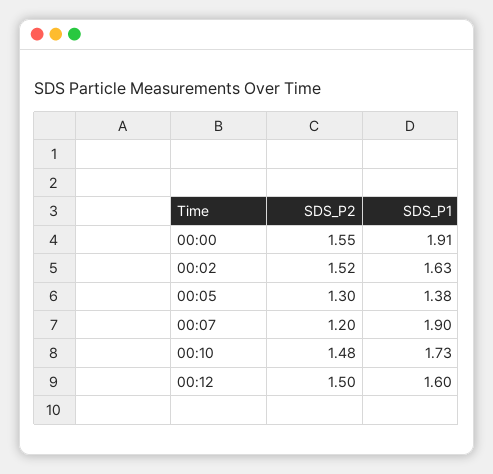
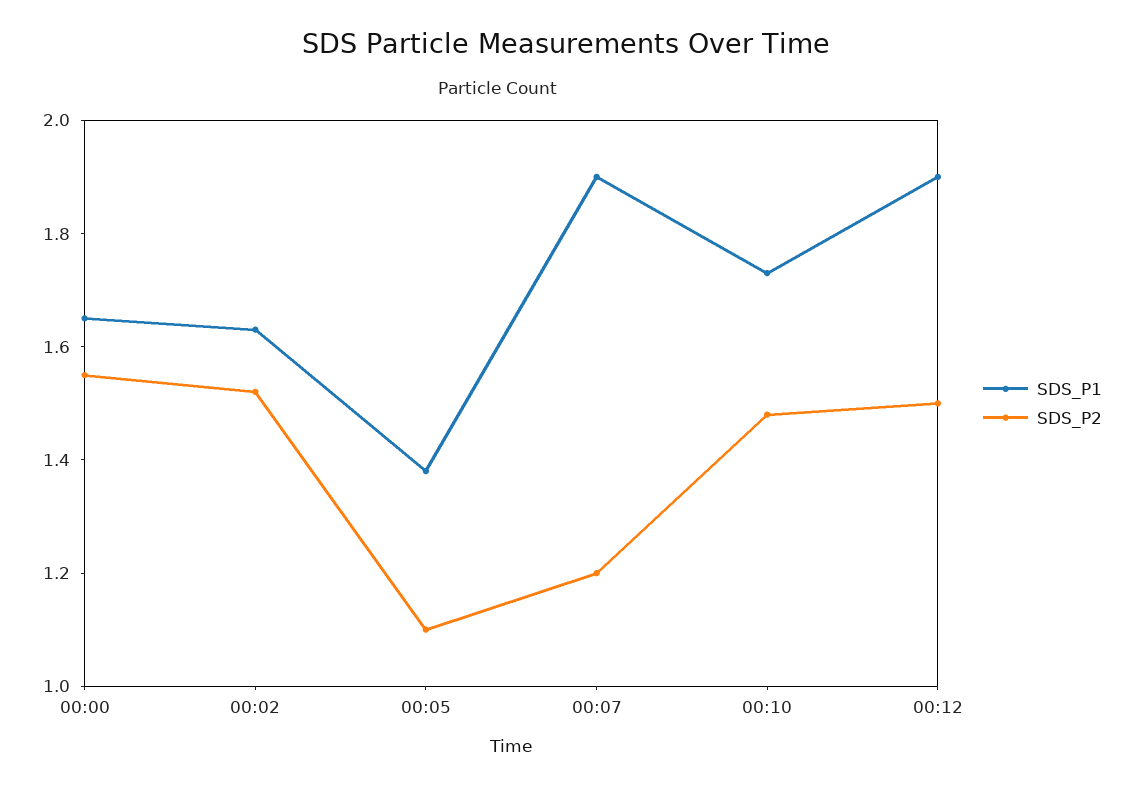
SDS_P1, 00:00: 1.91 -> 1.65
SDS_P2, 00:05: 1.3 -> 1.1
SDS_P1, 00:12: 1.6 -> 1.9

